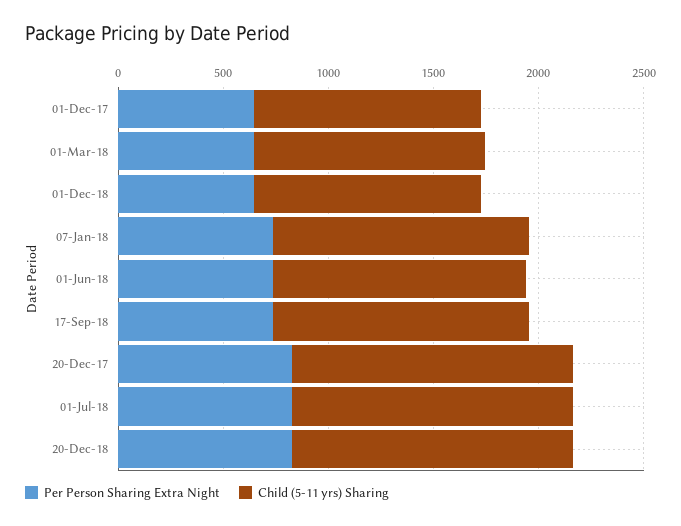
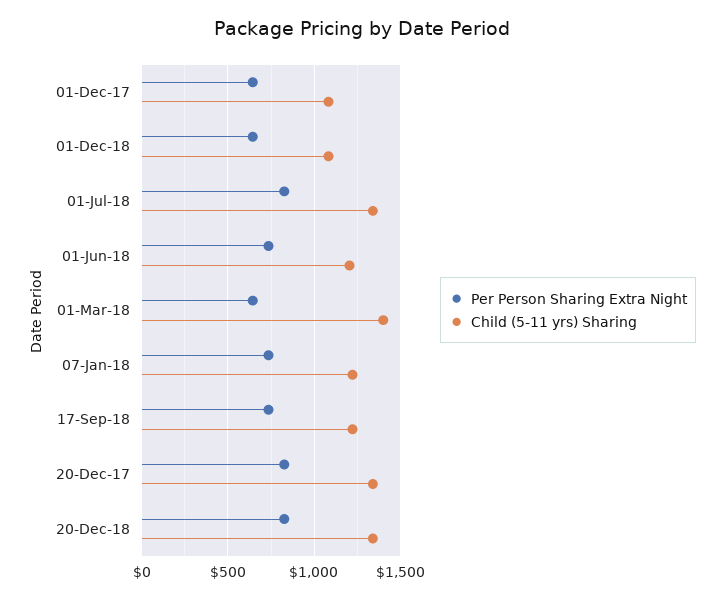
Child (5-11 yrs) Sharing, 01-Mar-18: 1100 -> 1400

